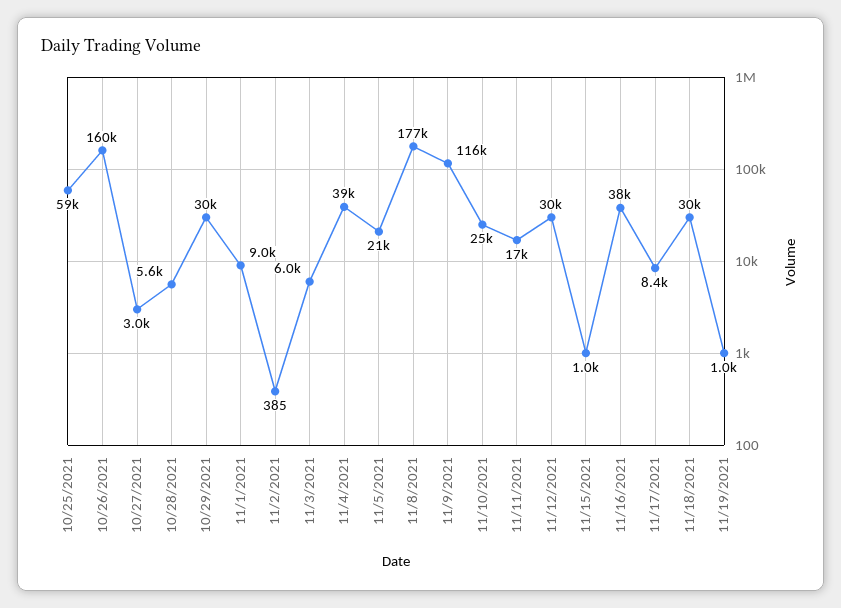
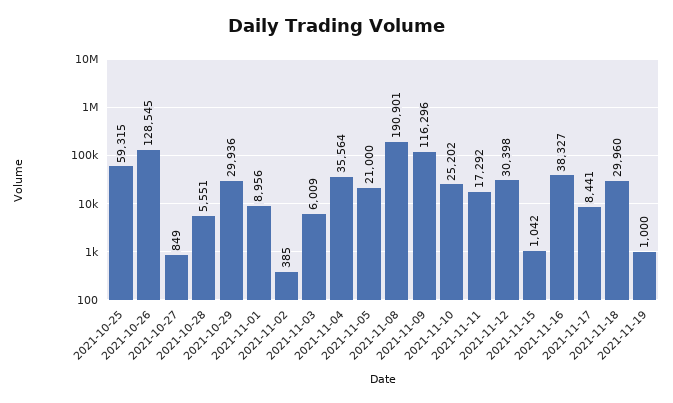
10/26/2021: 160000 -> 128545
10/27/2021: 3000 -> 849
11/4/2021: 39000 -> 35564
11/8/2021: 177000 -> 190901

